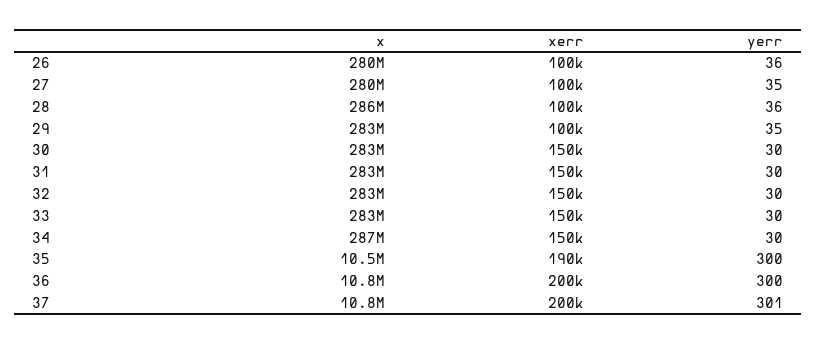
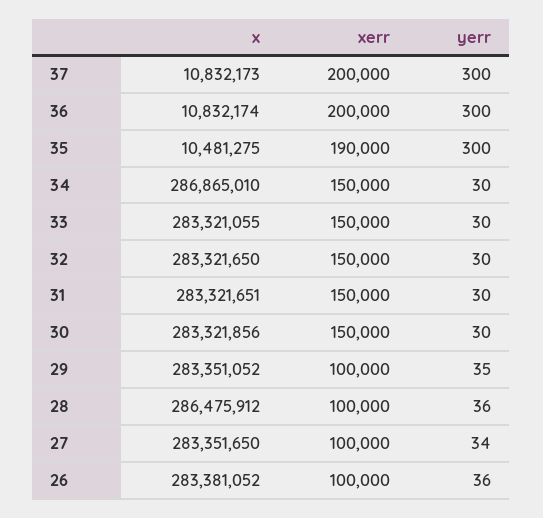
x, 26: 280000000 -> 283381052
x, 27: 280000000 -> 283351650
yerr, 27: 35 -> 34
yerr, 37: 301 -> 300

